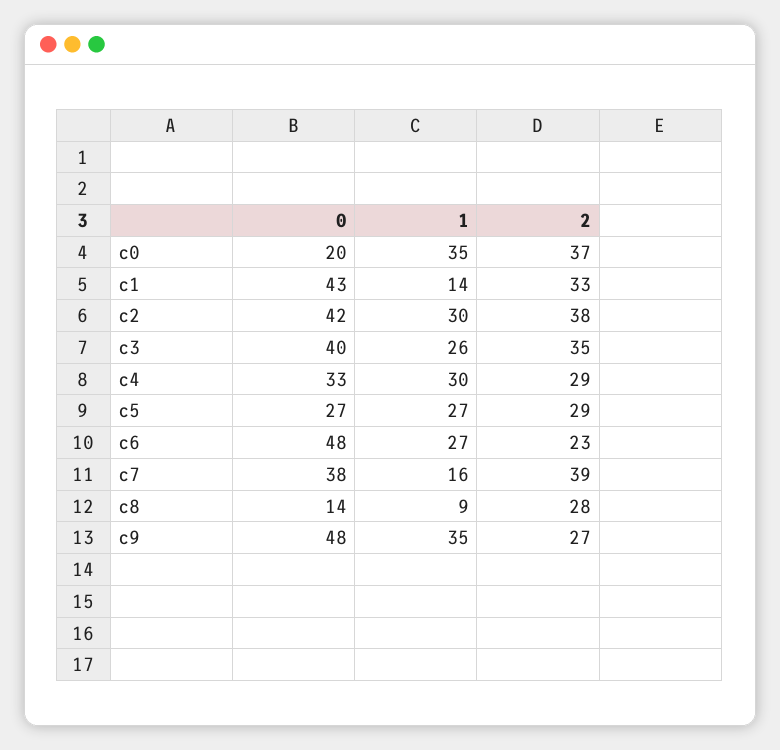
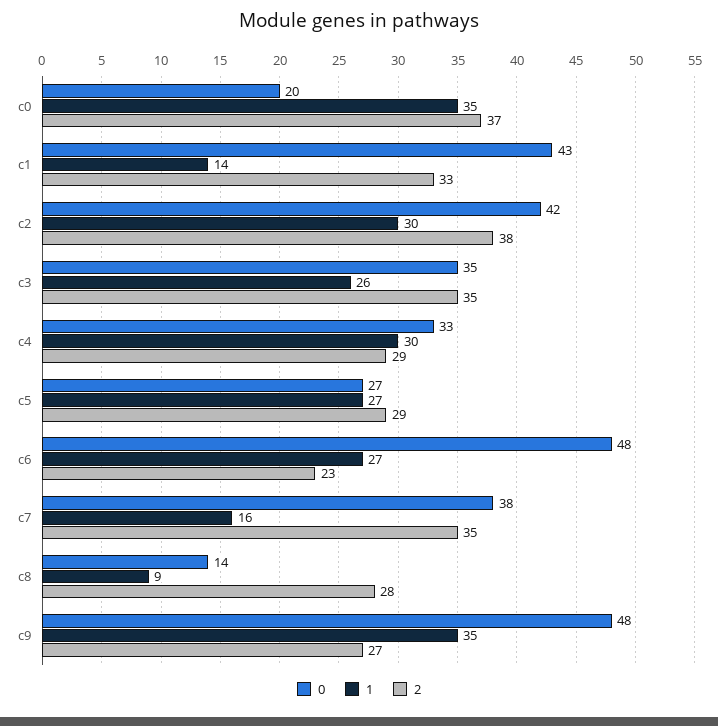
0, c3: 40 -> 35
2, c7: 39 -> 35

